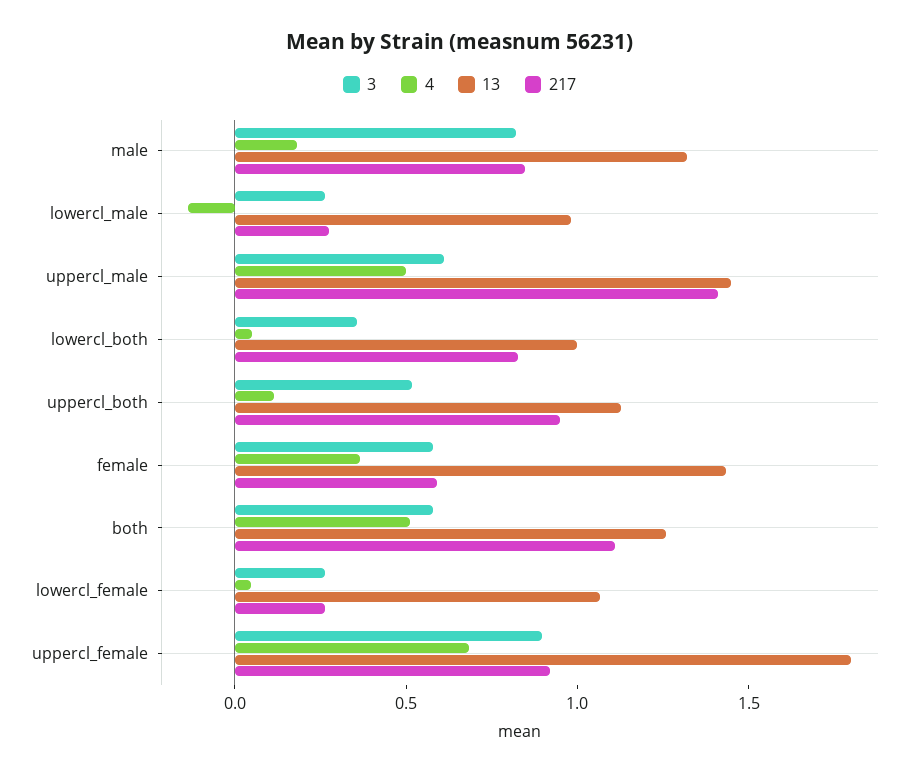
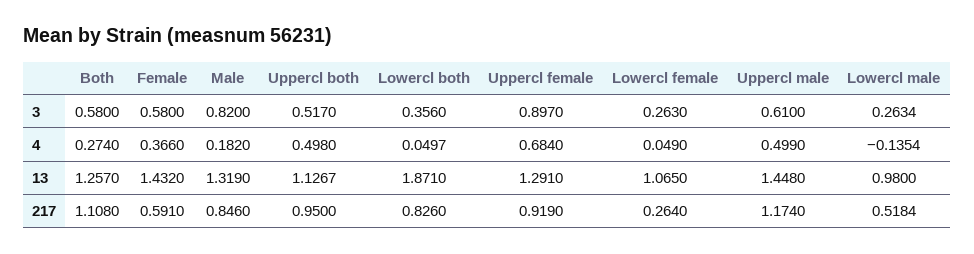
217, lowercl_male: 0.3 -> 0.5184
217, uppercl_male: 1.4 -> 1.174
13, lowercl_both: 1 -> 1.871
4, uppercl_both: 0.1 -> 0.498
4, both: 0.5 -> 0.274
13, uppercl_female: 1.8 -> 1.291

